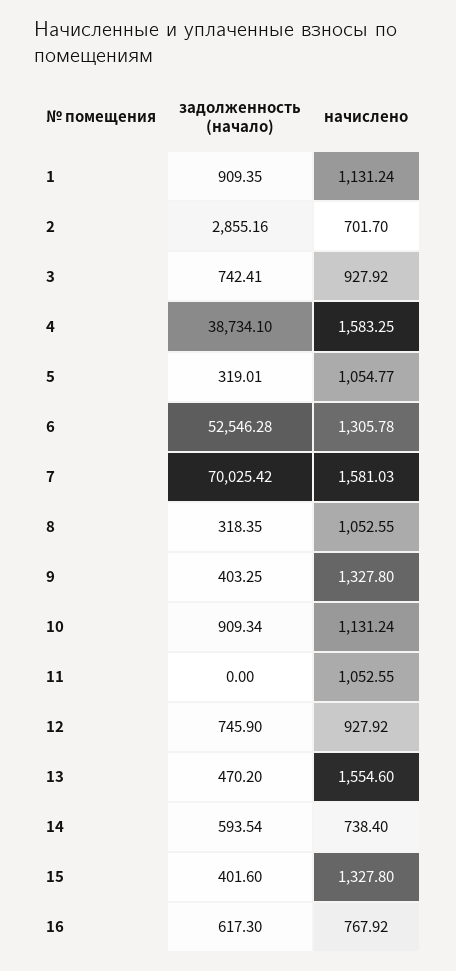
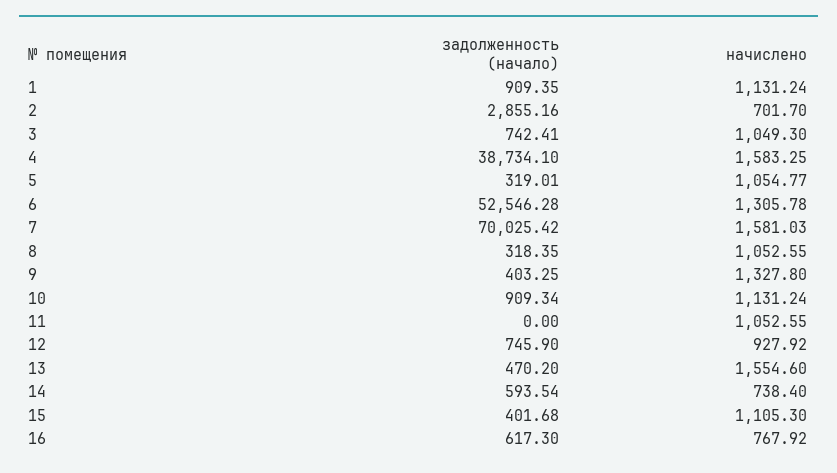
начислено, 3: 927.92 -> 1049.3
задолженность (начало), 15: 401.6 -> 401.68
начислено, 15: 1327.8 -> 1105.3

